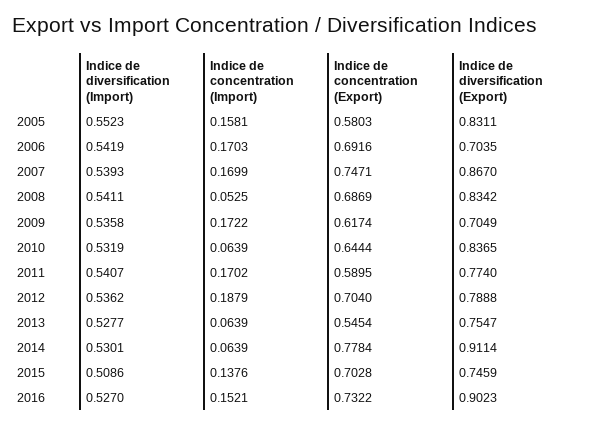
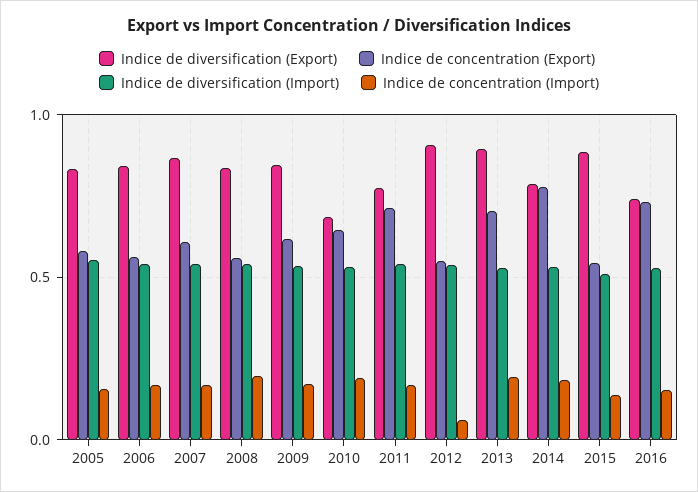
Indice de concentration (Export), 2006: 0.6916 -> 0.55
Indice de diversification (Export), 2006: 0.7035 -> 0.85
Indice de concentration (Export), 2007: 0.7471 -> 0.6
Indice de concentration (Import), 2008: 0.0525 -> 0.2
Indice de concentration (Export), 2008: 0.6869 -> 0.55
Indice de diversification (Export), 2009: 0.7049 -> 0.85
Indice de concentration (Import), 2010: 0.0639 -> 0.2
Indice de diversification (Export), 2010: 0.8365 -> 0.7
Indice de concentration (Export), 2011: 0.5895 -> 0.7
Indice de concentration (Import), 2012: 0.1879 -> 0.05
Indice de concentration (Export), 2012: 0.704 -> 0.55
Indice de diversification (Export), 2012: 0.7888 -> 0.9
Indice de concentration (Import), 2013: 0.0639 -> 0.2
Indice de concentration (Export), 2013: 0.5454 -> 0.7
Indice de diversification (Export), 2013: 0.7547 -> 0.9
Indice de concentration (Import), 2014: 0.0639 -> 0.2
Indice de diversification (Export), 2014: 0.9114 -> 0.8
Indice de concentration (Export), 2015: 0.7028 -> 0.55
Indice de diversification (Export), 2015: 0.7459 -> 0.9
Indice de diversification (Export), 2016: 0.9023 -> 0.75

